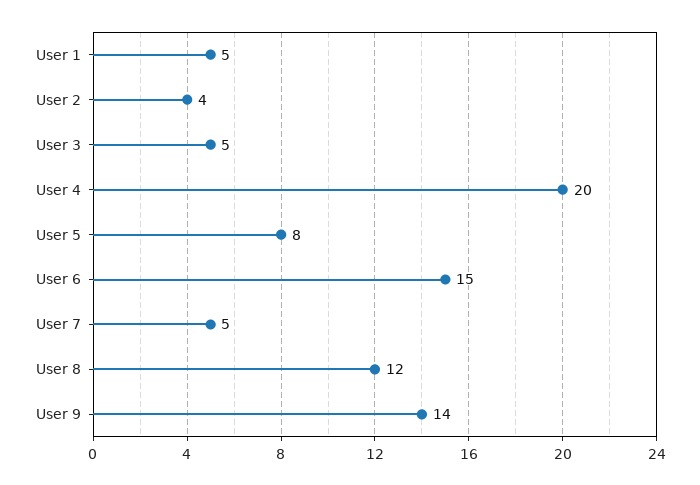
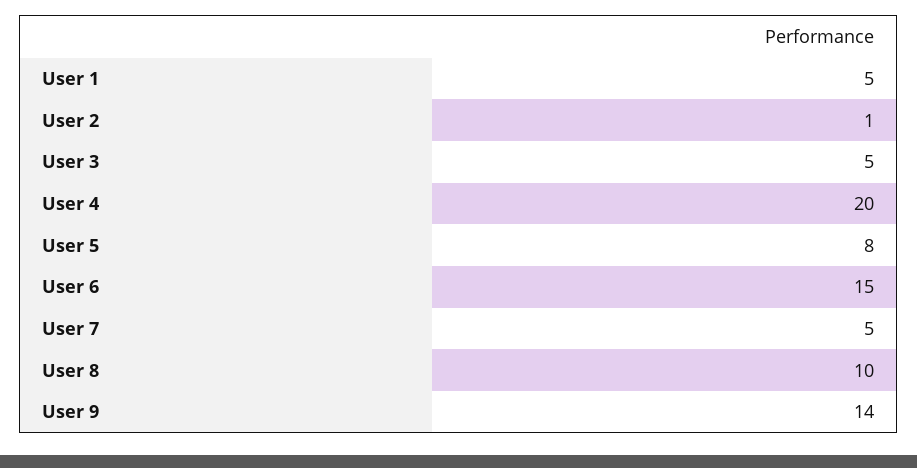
User 2: 4 -> 1
User 8: 12 -> 10

